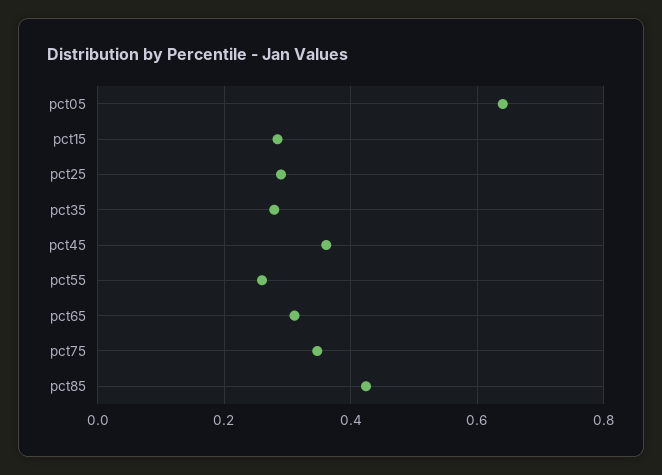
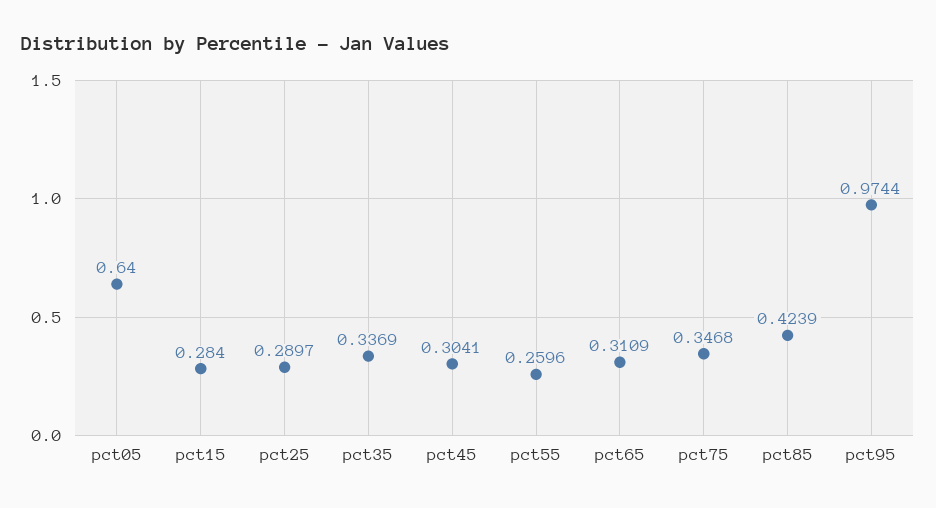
pct35: 0.28 -> 0.3369
pct45: 0.36 -> 0.3041
pct95: none -> 0.9744

